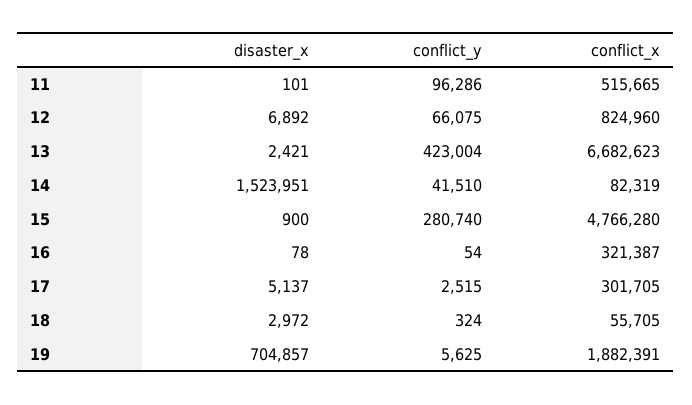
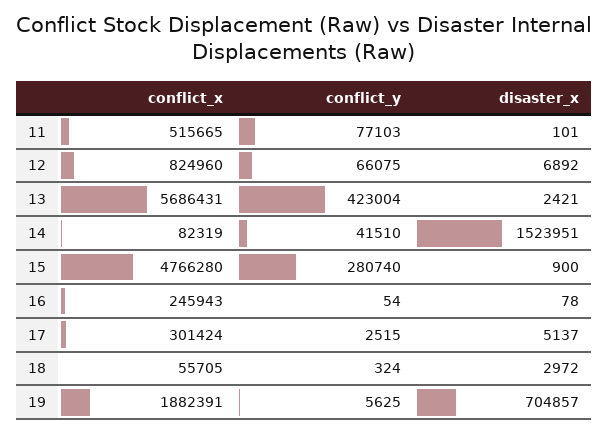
conflict_y, 11: 96286 -> 77103
conflict_x, 13: 6682623 -> 5686431
conflict_x, 16: 321387 -> 245943
conflict_x, 17: 301705 -> 301424

